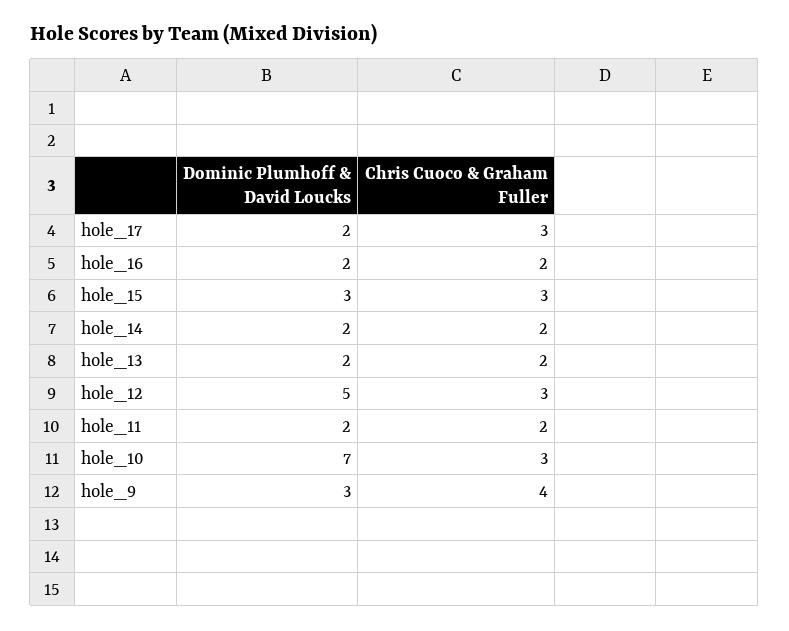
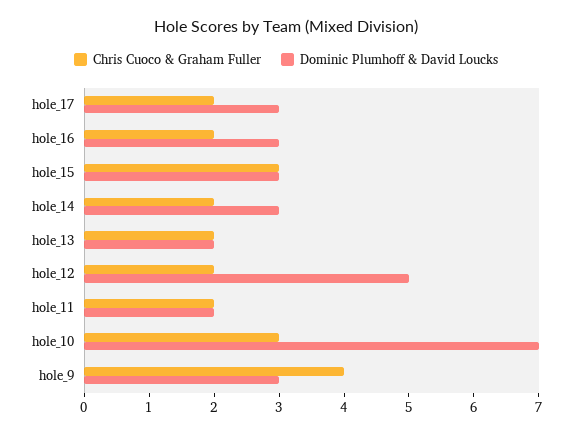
Dominic Plumhoff & David Loucks, hole_17: 2 -> 3
Chris Cuoco & Graham Fuller, hole_17: 3 -> 2
Dominic Plumhoff & David Loucks, hole_16: 2 -> 3
Dominic Plumhoff & David Loucks, hole_14: 2 -> 3
Chris Cuoco & Graham Fuller, hole_12: 3 -> 2

